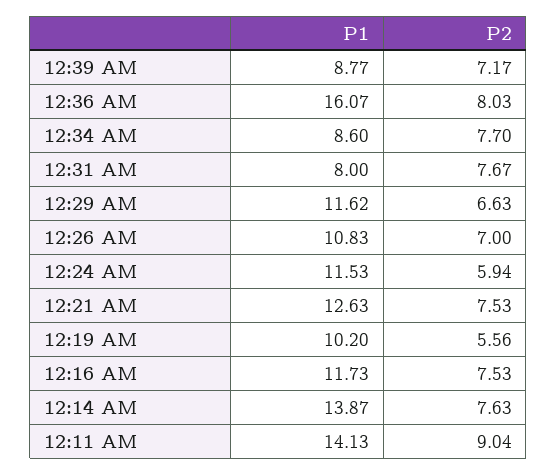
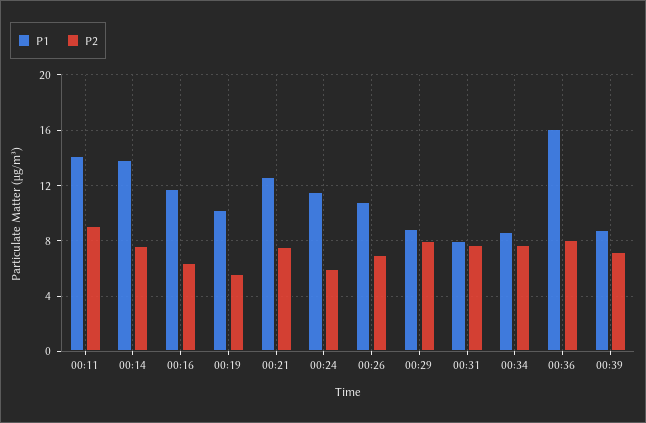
P1, 12:29 AM: 11.62 -> 9
P2, 12:29 AM: 6.63 -> 8
P2, 12:16 AM: 7.53 -> 6.5

